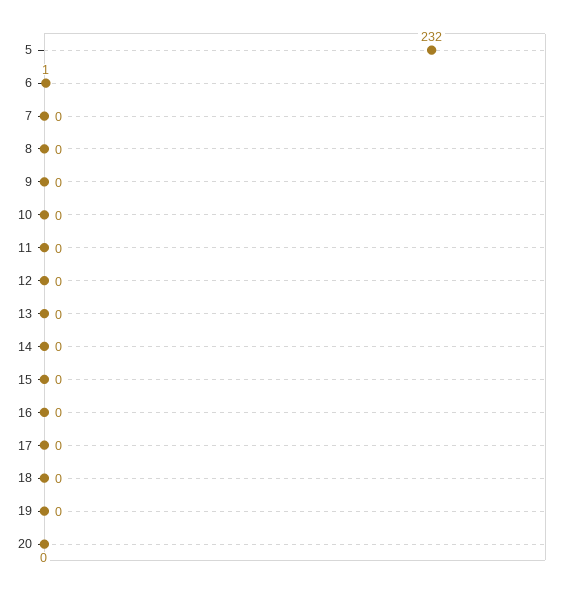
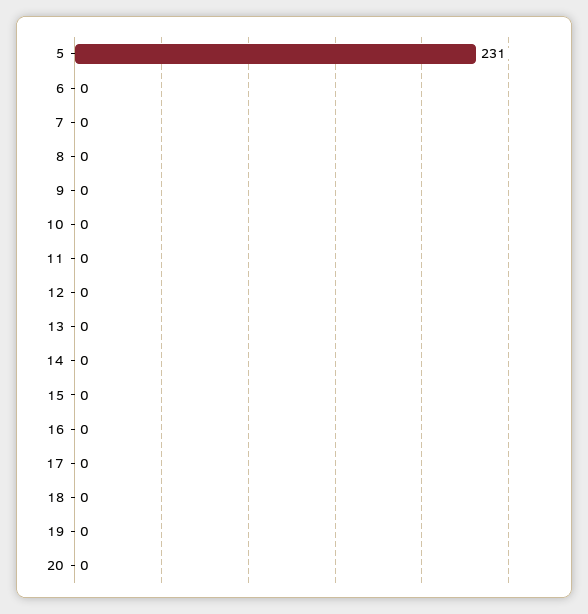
5: 232 -> 231
6: 1 -> 0

